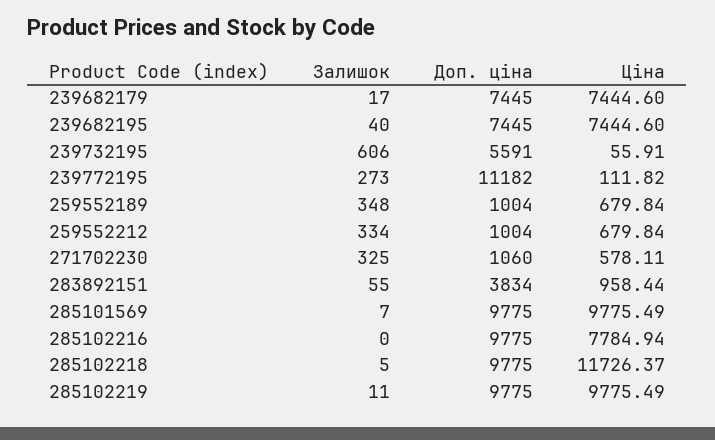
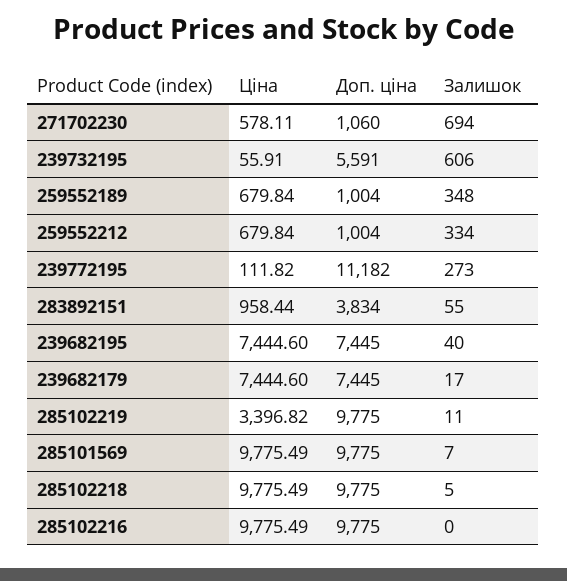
Залишок, 271702230: 325 -> 694
Ціна, 285102216: 7784.94 -> 9775.49
Ціна, 285102218: 11726.37 -> 9775.49
Ціна, 285102219: 9775.49 -> 3396.82

